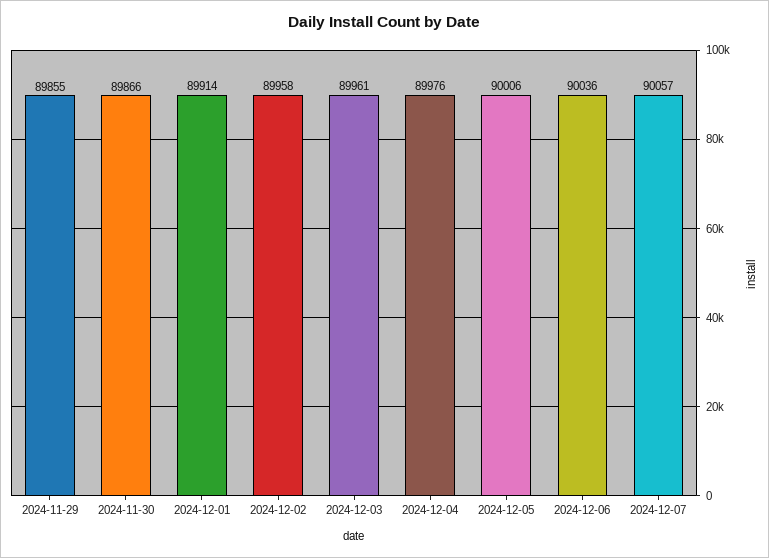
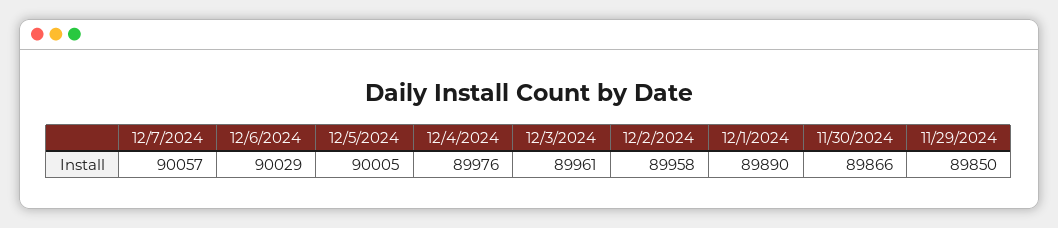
2024-11-29: 89855 -> 89850
2024-12-01: 89914 -> 89890
2024-12-05: 90006 -> 90005
2024-12-06: 90036 -> 90029

